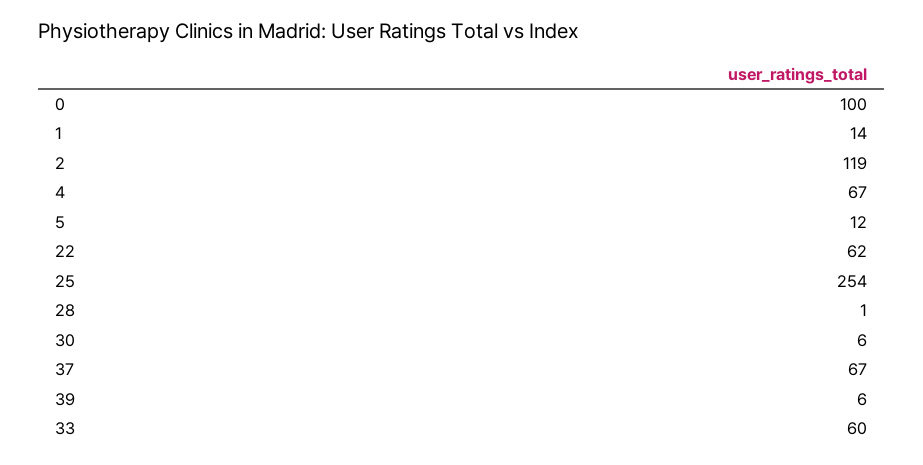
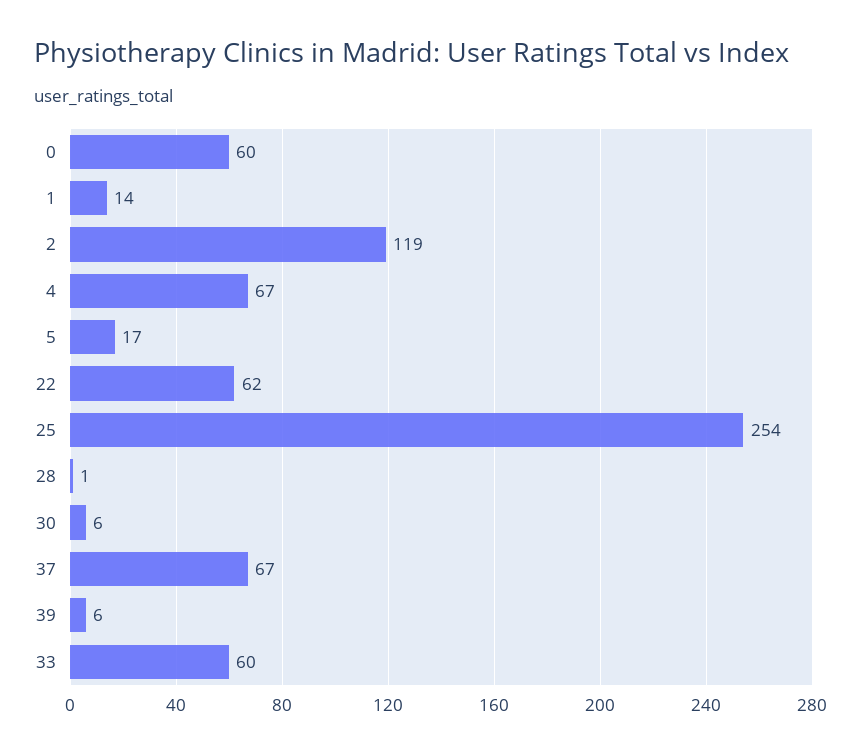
0: 100 -> 60
5: 12 -> 17

